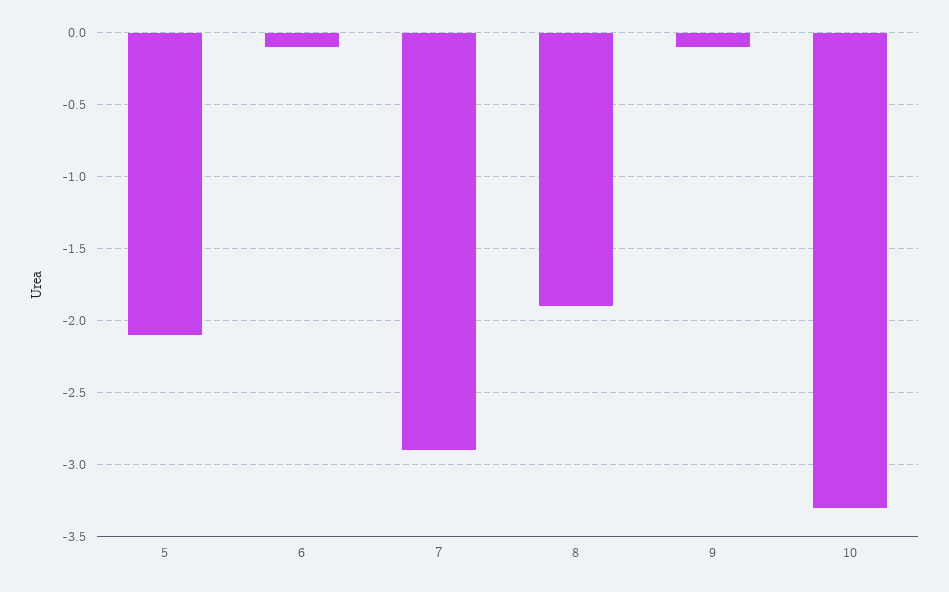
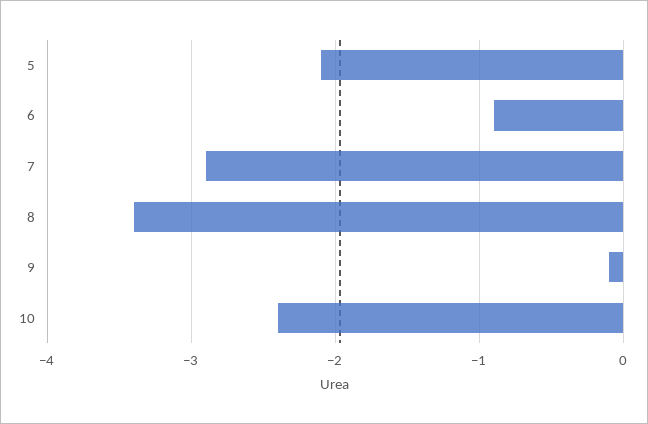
6: -0.1 -> -0.9
8: -1.9 -> -3.4
10: -3.3 -> -2.4

